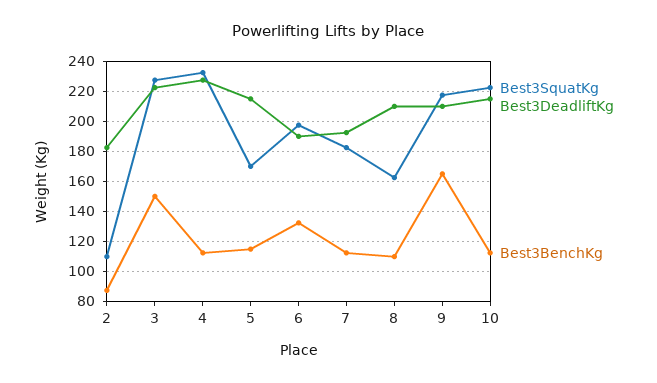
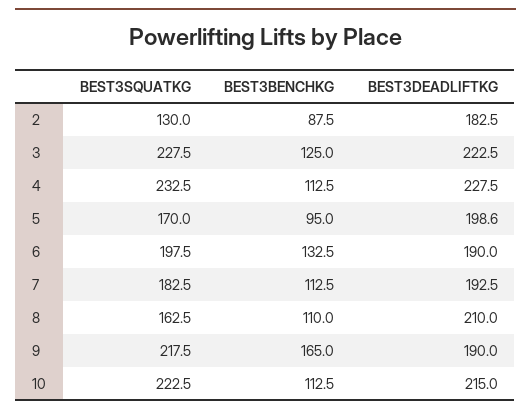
Best3SquatKg, 2: 110 -> 130
Best3BenchKg, 3: 150 -> 125
Best3DeadliftKg, 5: 215 -> 198.6
Best3BenchKg, 5: 115 -> 95
Best3DeadliftKg, 9: 210 -> 190

